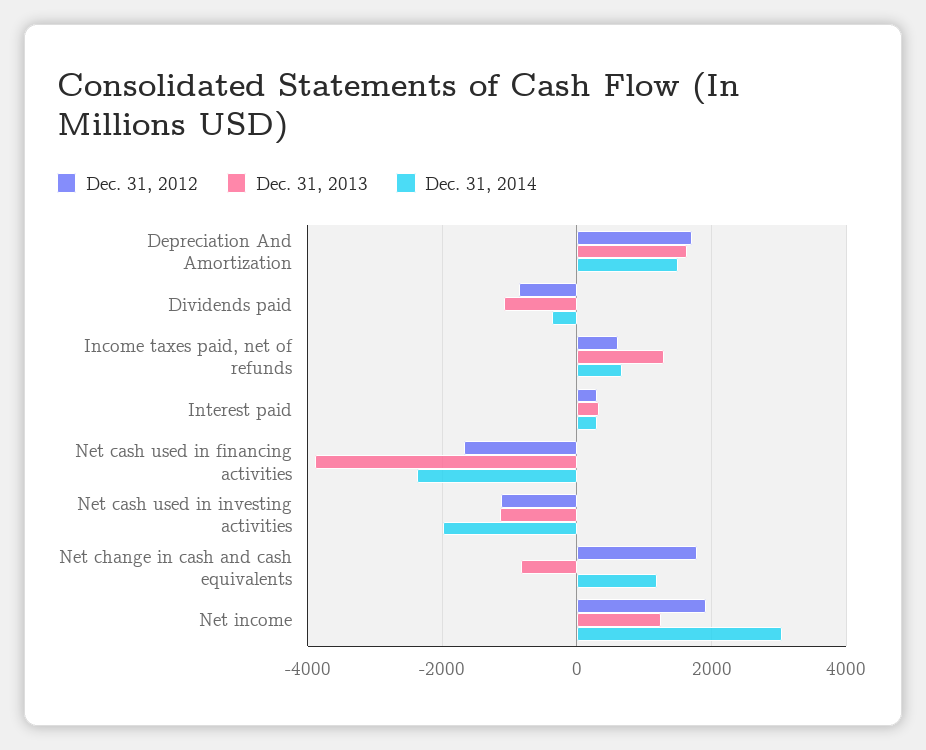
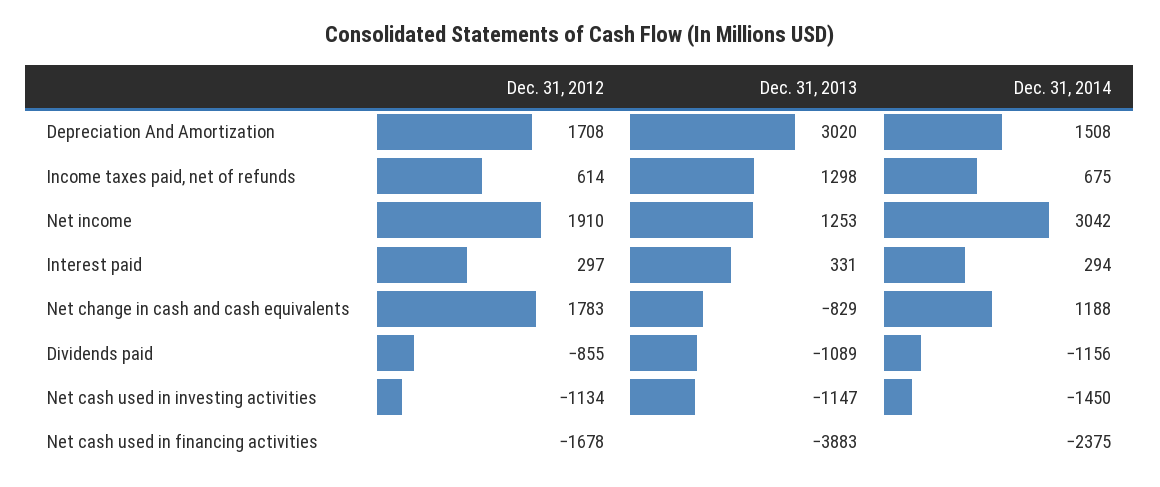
Dec. 31, 2013, Depreciation And Amortization: 1600 -> 3020
Dec. 31, 2014, Dividends paid: -400 -> -1156
Dec. 31, 2014, Net cash used in investing activities: -2000 -> -1450

